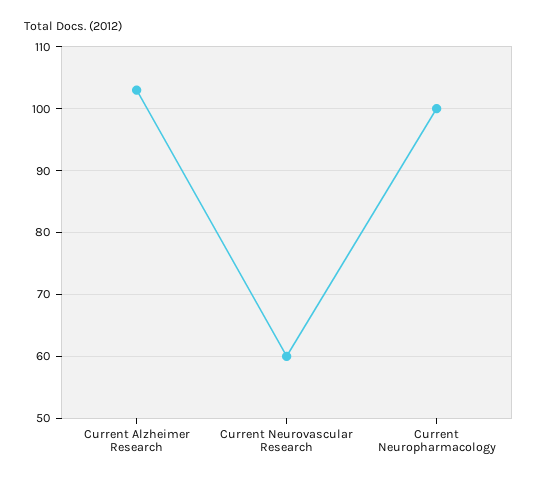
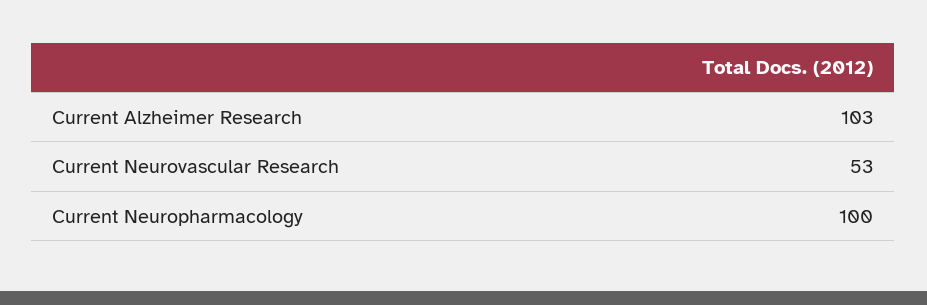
Current Neurovascular Research: 60 -> 53

